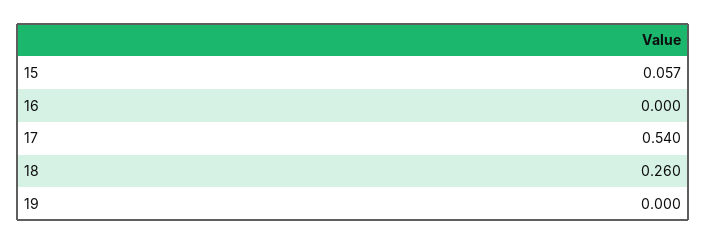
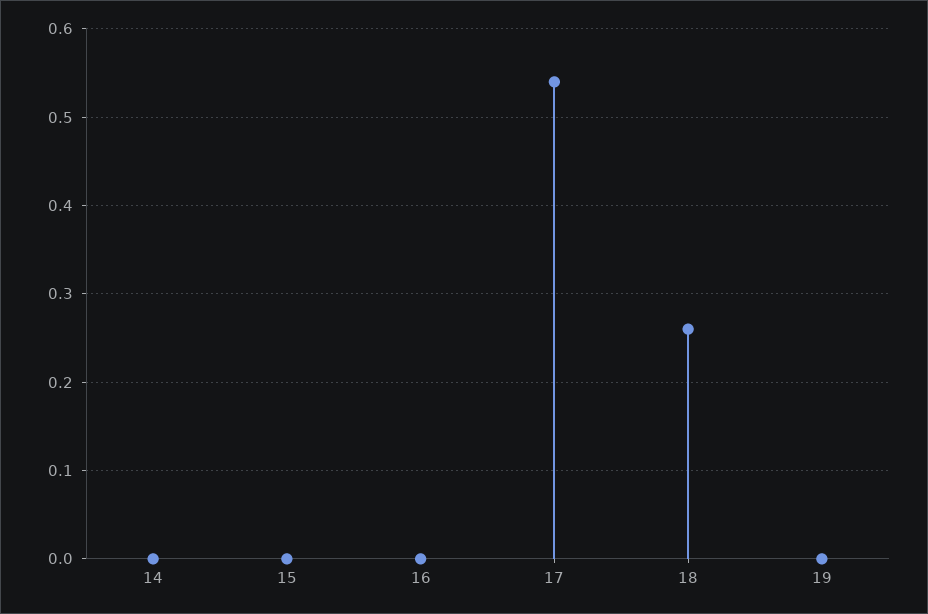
15: 0.057 -> 0
14: none -> 0

